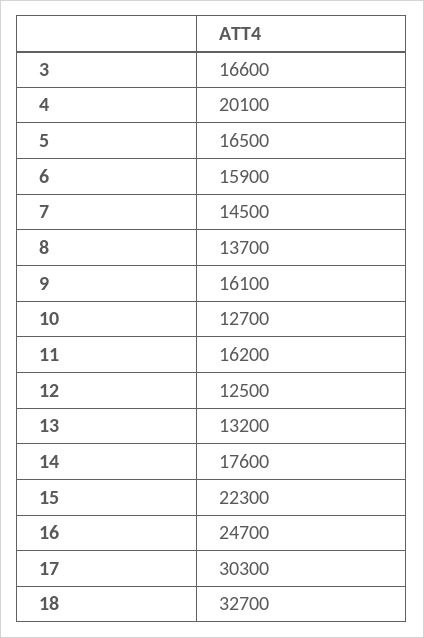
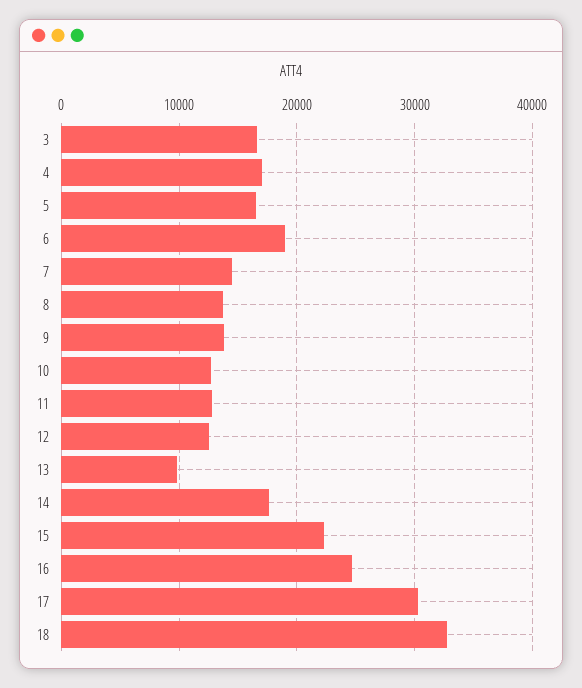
4: 20100 -> 17000
6: 15900 -> 19000
9: 16100 -> 14000
11: 16200 -> 13000
13: 13200 -> 10000

